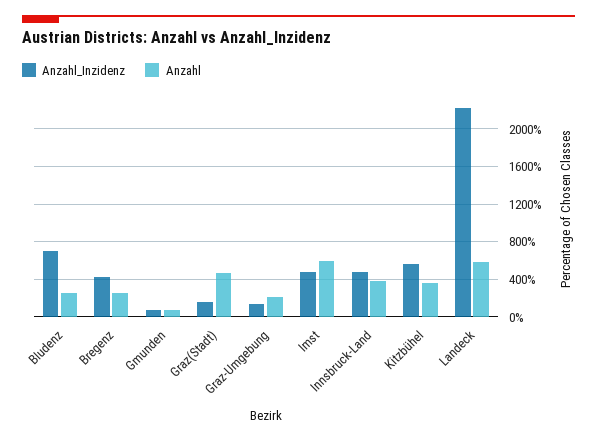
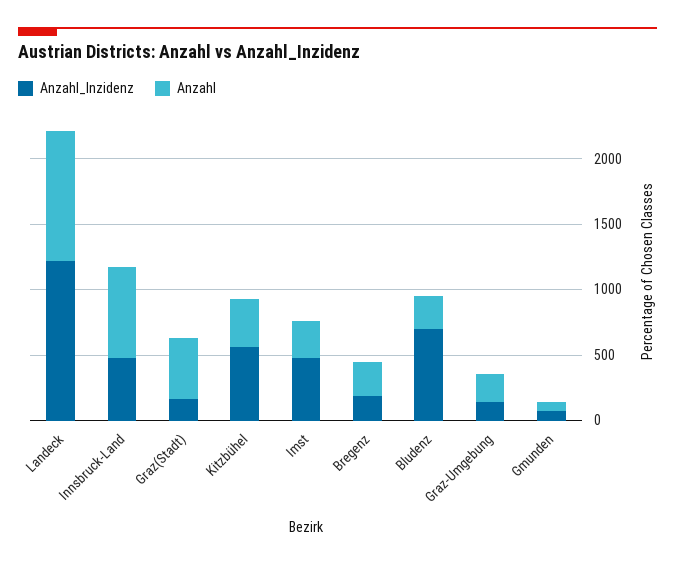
Anzahl_Inzidenz, Bregenz: 400 -> 200
Anzahl, Imst: 600 -> 300
Anzahl, Innsbruck-Land: 400 -> 700
Anzahl_Inzidenz, Landeck: 2200 -> 1200
Anzahl, Landeck: 600 -> 1000

